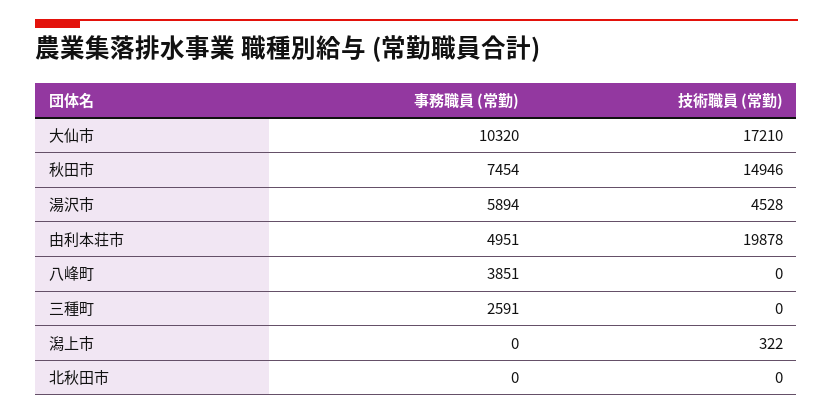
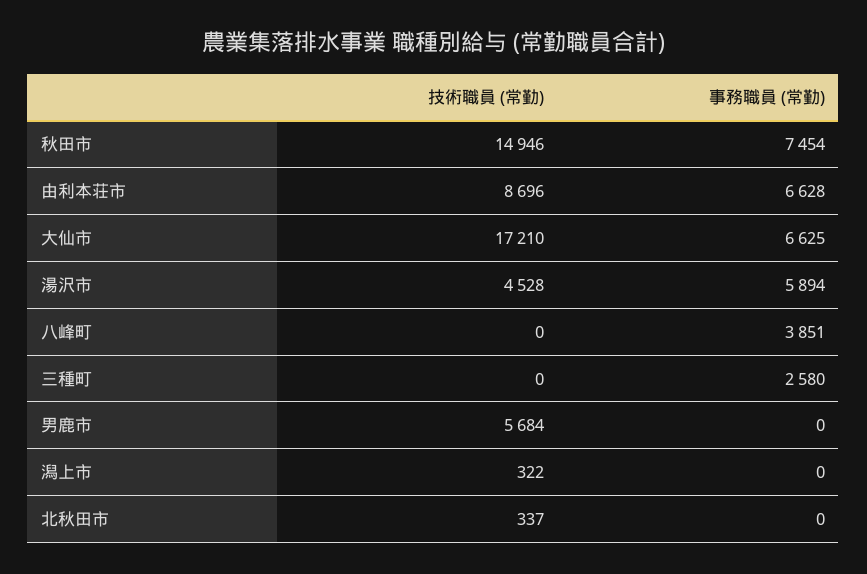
事務職員 (常勤), 大仙市: 10320 -> 6625
事務職員 (常勤), 由利本荘市: 4951 -> 6628
技術職員 (常勤), 由利本荘市: 19878 -> 8696
事務職員 (常勤), 三種町: 2591 -> 2580
技術職員 (常勤), 北秋田市: 0 -> 337
技術職員 (常勤), 男鹿市: none -> 5684
事務職員 (常勤), 男鹿市: none -> 0

